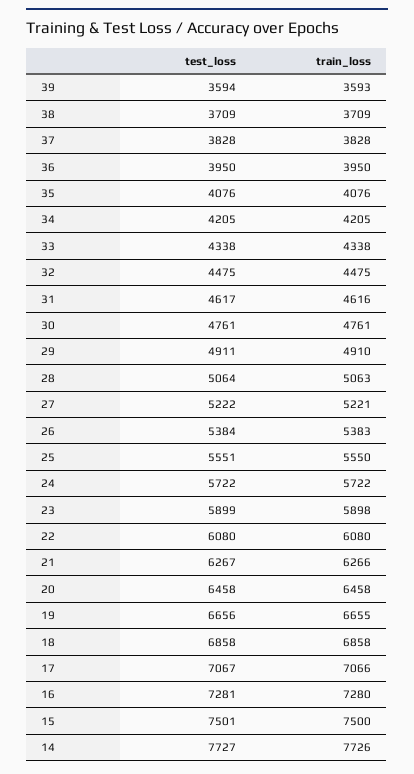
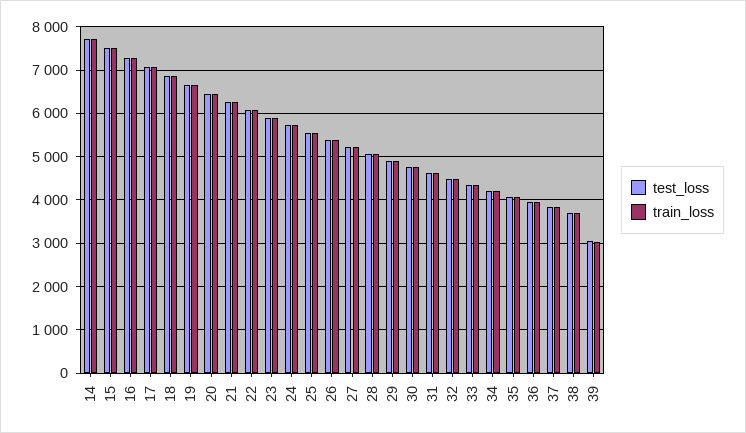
test_loss, 39: 3594 -> 3000
train_loss, 39: 3593 -> 3000

